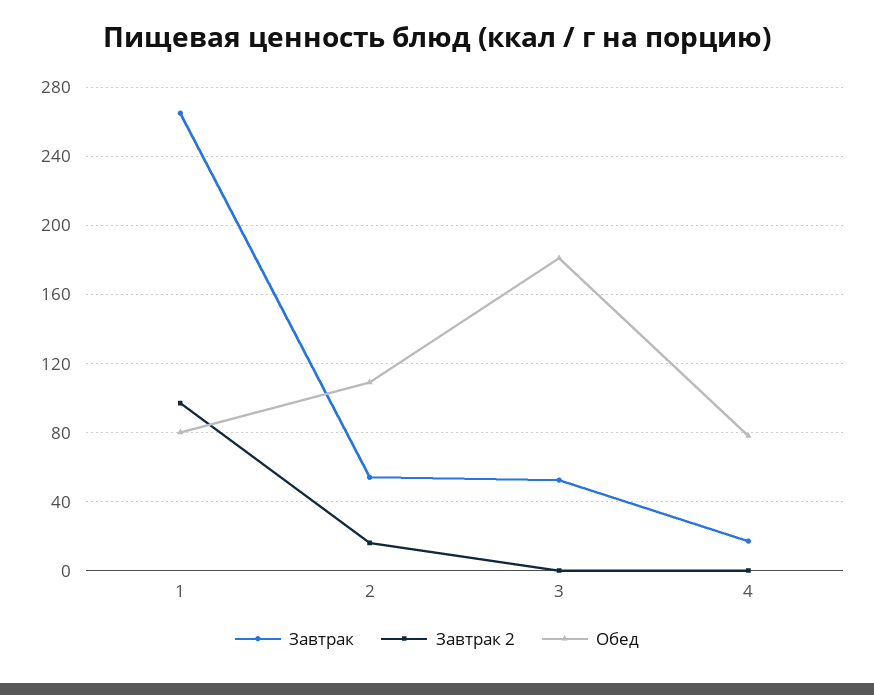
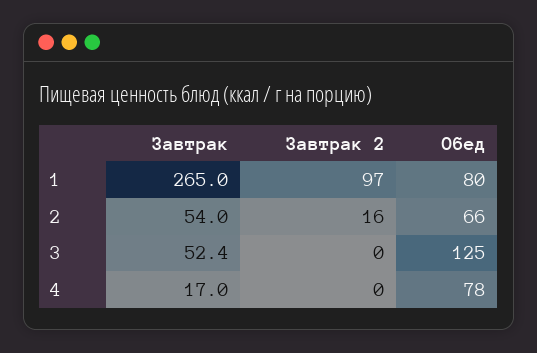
Обед, 2: 110 -> 66
Обед, 3: 180 -> 125

